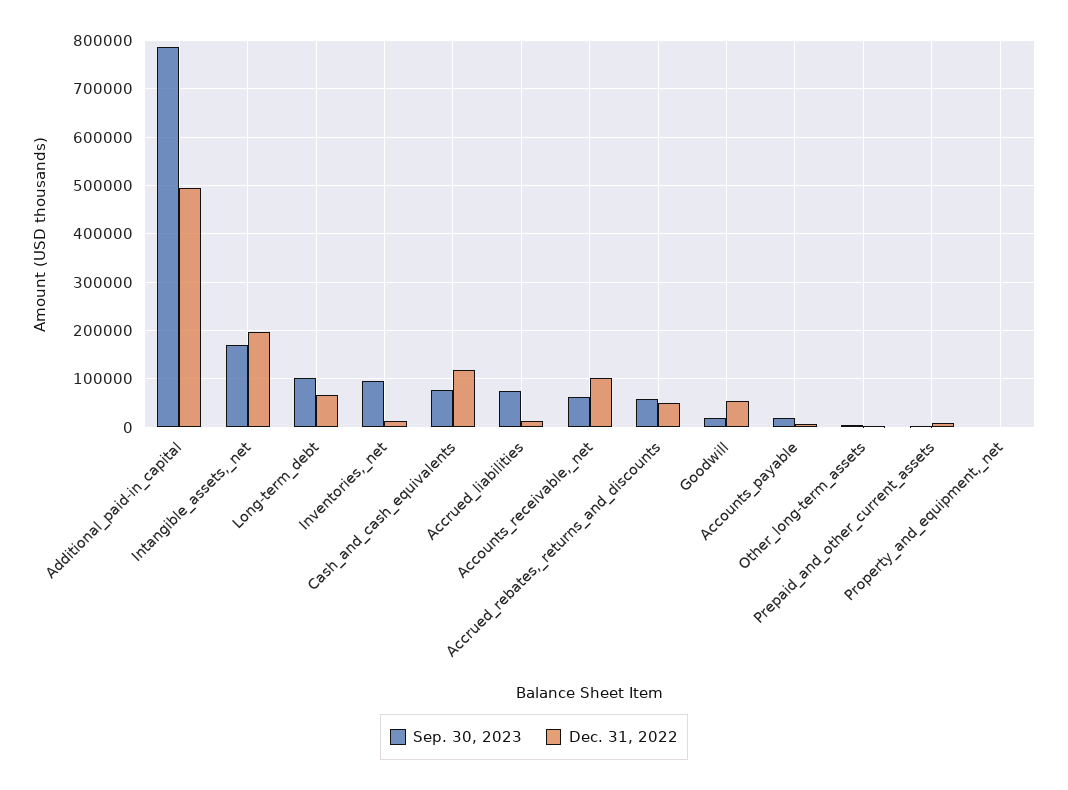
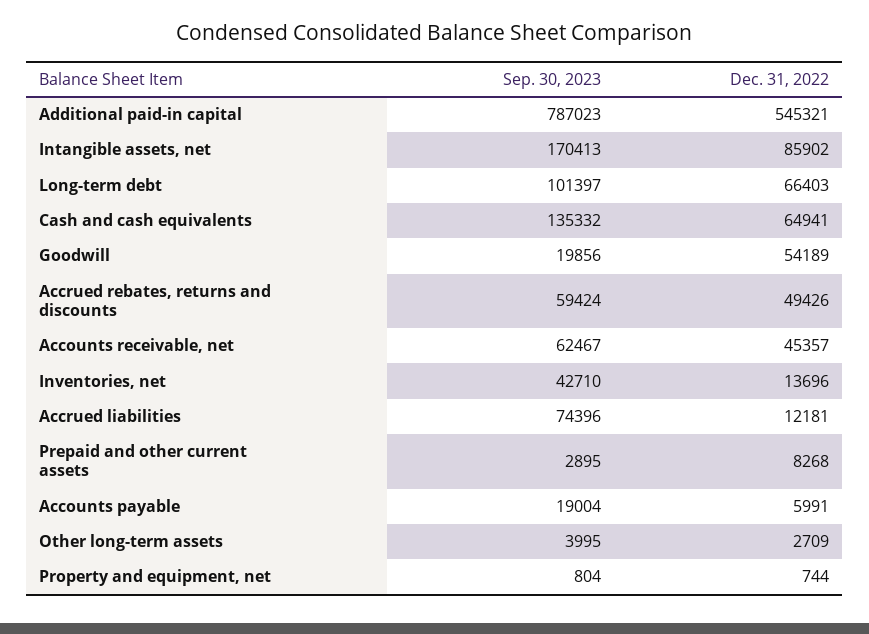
Dec. 31, 2022, Additional_paid-in_capital: 500000 -> 545321
Dec. 31, 2022, Intangible_assets,_net: 200000 -> 85902
Sep. 30, 2023, Inventories,_net: 100000 -> 42710
Sep. 30, 2023, Cash_and_cash_equivalents: 80000 -> 135332
Dec. 31, 2022, Cash_and_cash_equivalents: 120000 -> 64941
Dec. 31, 2022, Accounts_receivable,_net: 100000 -> 45357

